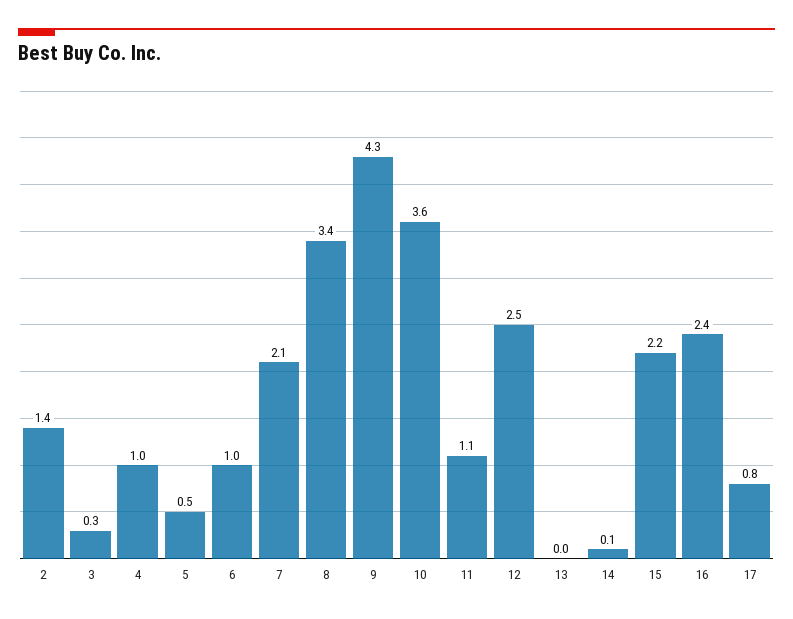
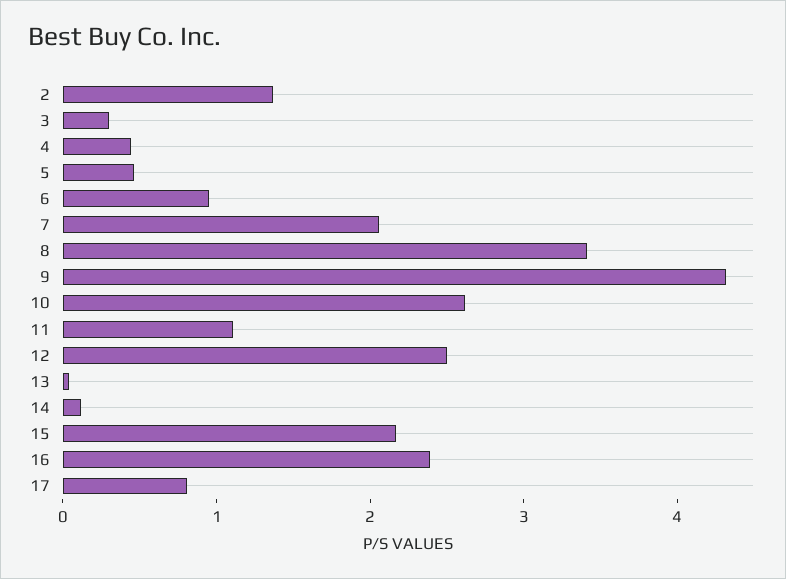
4: 1 -> 0.4
10: 3.6 -> 2.6

